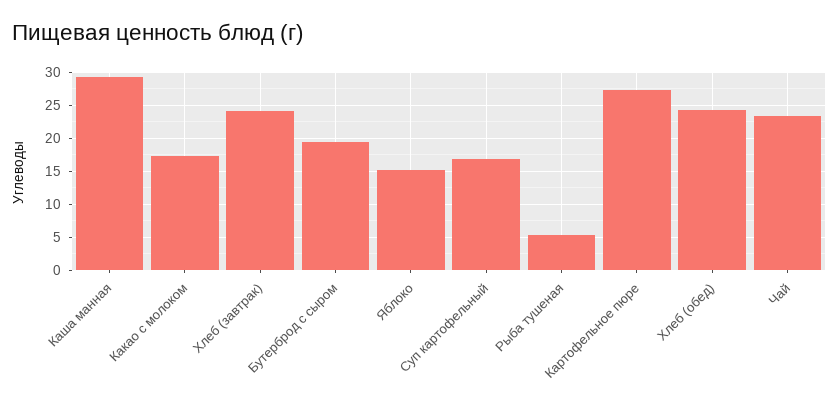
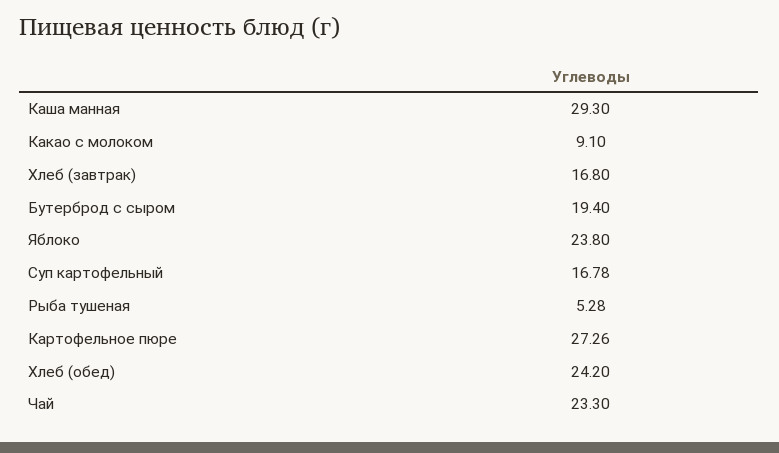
Какао с молоком: 17 -> 9.1
Хлеб (завтрак): 24 -> 16.8
Яблоко: 15 -> 23.8

